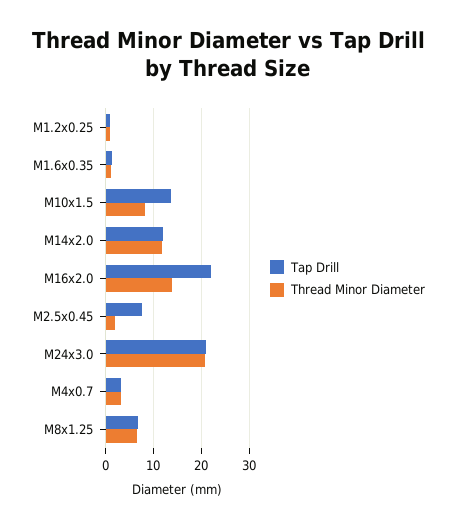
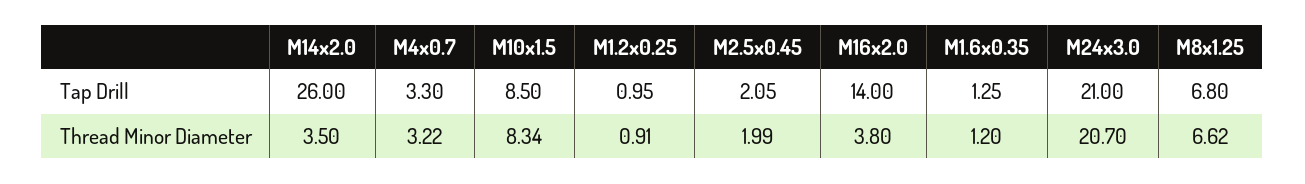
Tap Drill, M10x1.5: 14 -> 8.5
Tap Drill, M14x2.0: 12 -> 26
Thread Minor Diameter, M14x2.0: 12 -> 3.5
Tap Drill, M16x2.0: 22 -> 14
Thread Minor Diameter, M16x2.0: 14 -> 3.8
Tap Drill, M2.5x0.45: 8 -> 2.05

